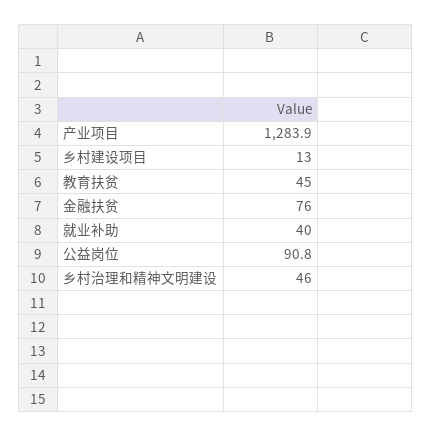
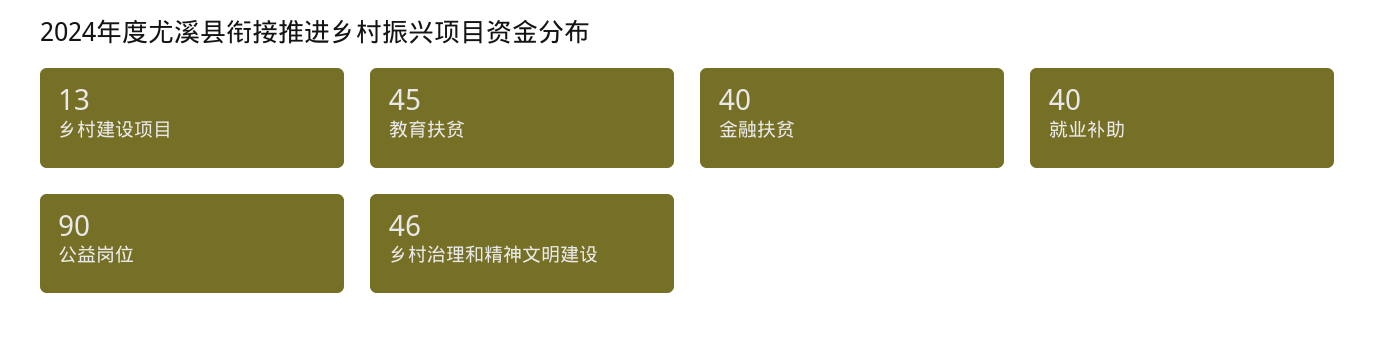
产业项目: 1283.9 -> none
金融扶贫: 76 -> 40
公益岗位: 90.8 -> 90

